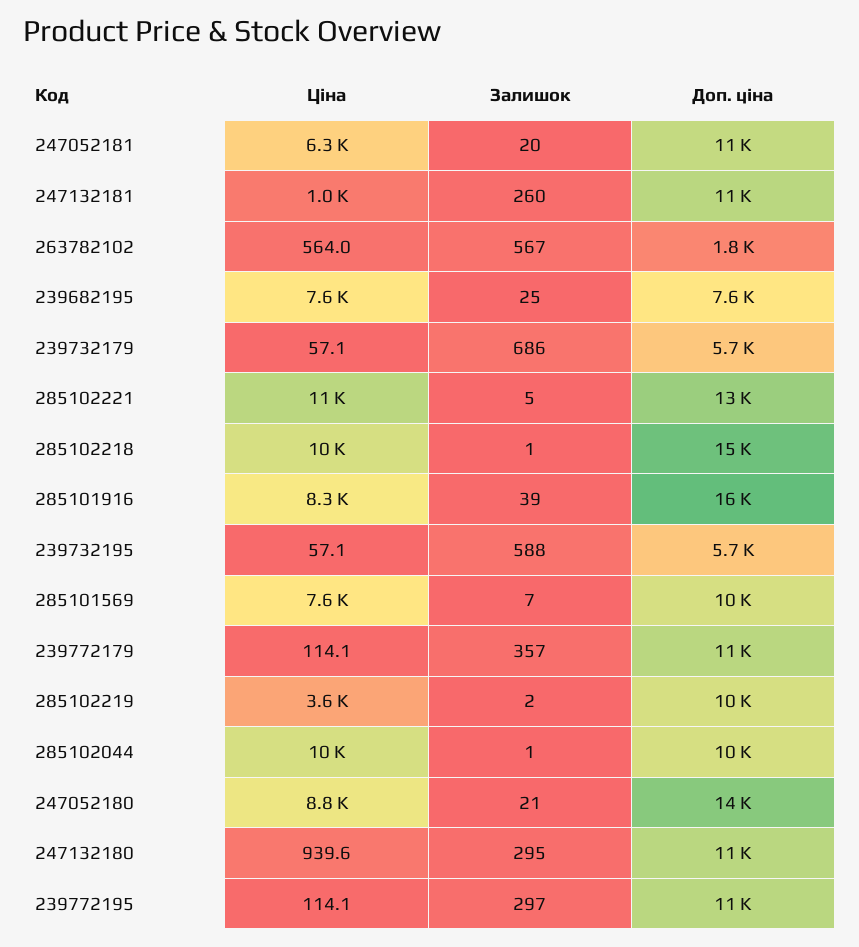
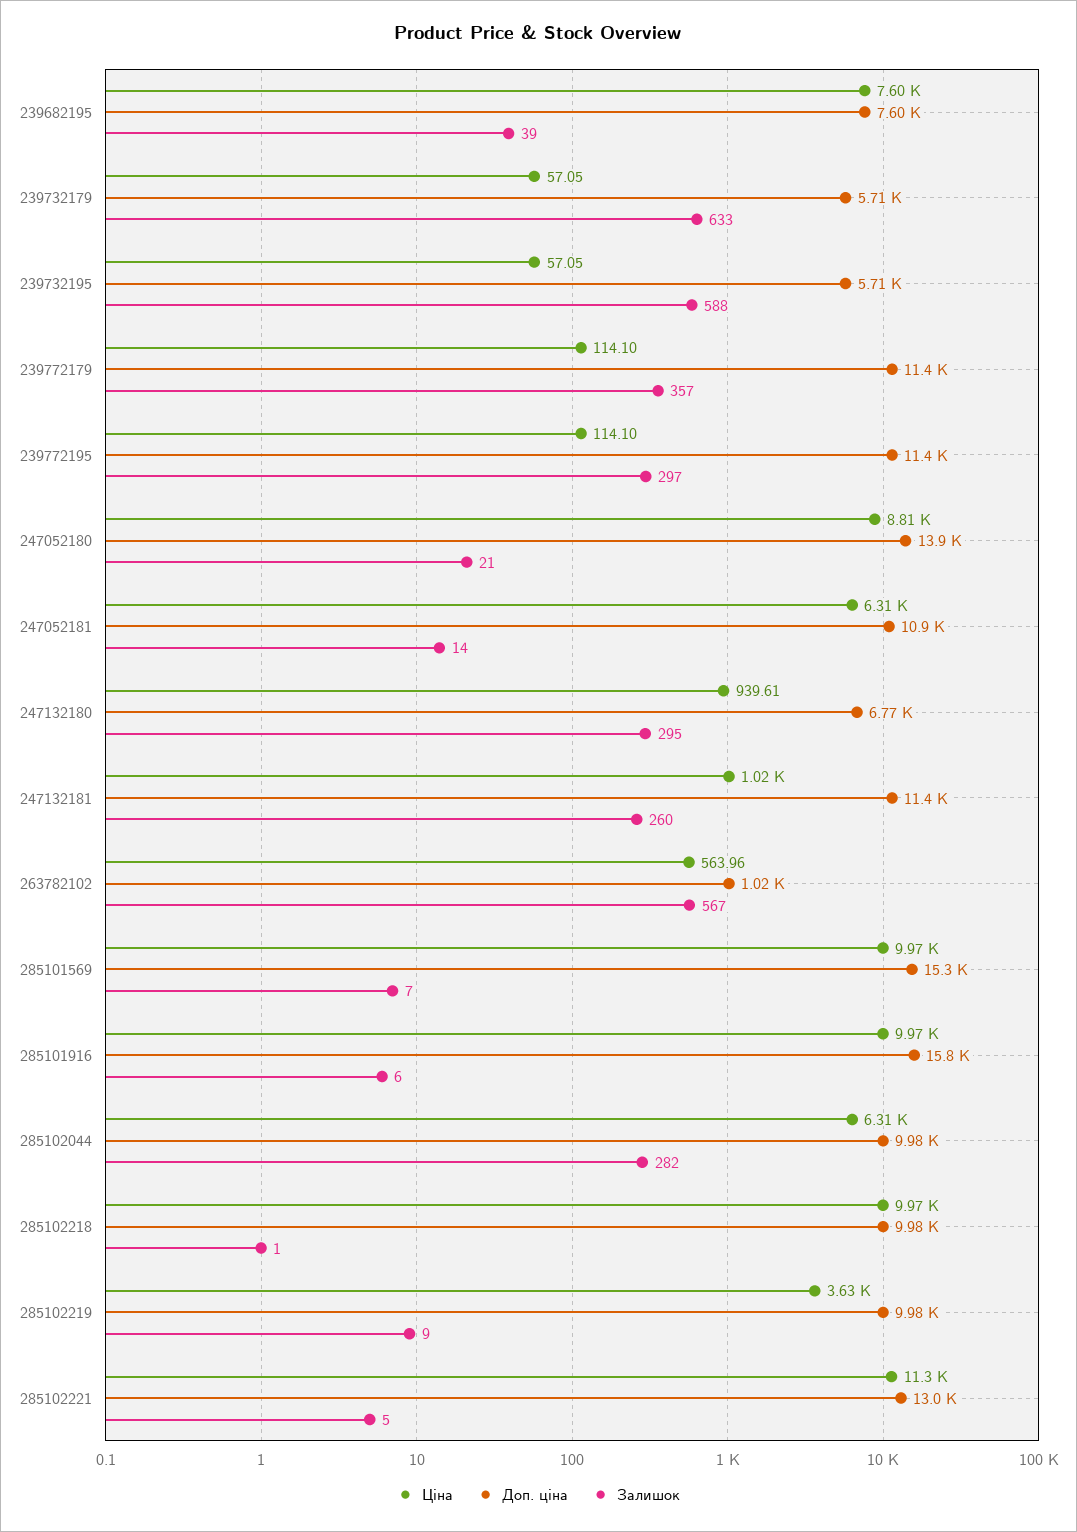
Залишок, 247052181: 20 -> 14
Доп. ціна, 263782102: 1800 -> 1020
Залишок, 239682195: 25 -> 39
Залишок, 239732179: 686 -> 633
Доп. ціна, 285102218: 15000 -> 9980
Ціна, 285101916: 8300 -> 9970
Залишок, 285101916: 39 -> 6
Ціна, 285101569: 7600 -> 9970
Доп. ціна, 285101569: 10000 -> 15300
Залишок, 285102219: 2 -> 9
Ціна, 285102044: 10000 -> 6310
Залишок, 285102044: 1 -> 282
Доп. ціна, 247132180: 11000 -> 6770

